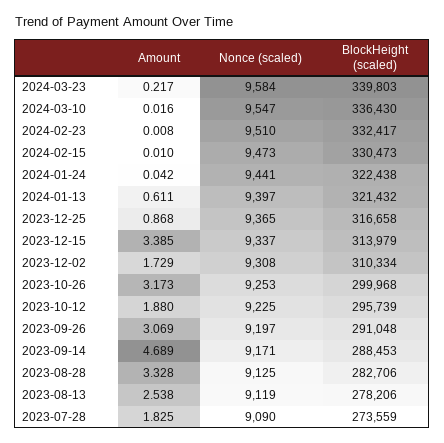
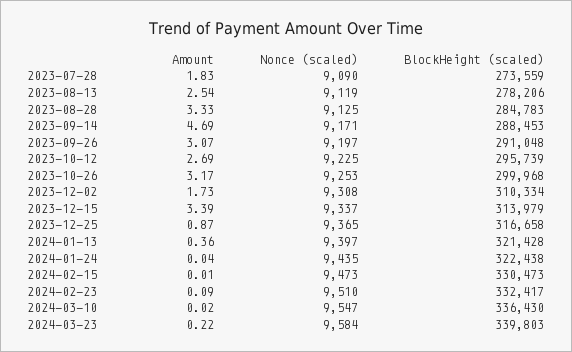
Amount, 2024-02-23: 0.008 -> 0.09
Nonce (scaled), 2024-01-24: 9441 -> 9435
Amount, 2024-01-13: 0.611 -> 0.36
BlockHeight (scaled), 2024-01-13: 321432 -> 321428
Amount, 2023-10-12: 1.88 -> 2.69
BlockHeight (scaled), 2023-08-28: 282706 -> 284783

